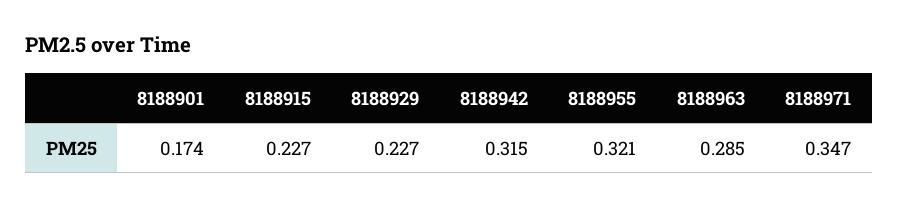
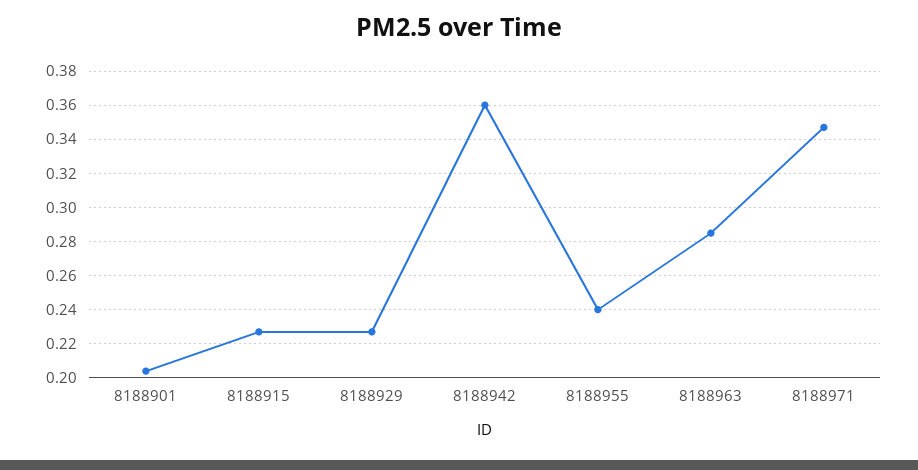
8188901: 0.174 -> 0.205
8188942: 0.315 -> 0.36
8188955: 0.321 -> 0.24

